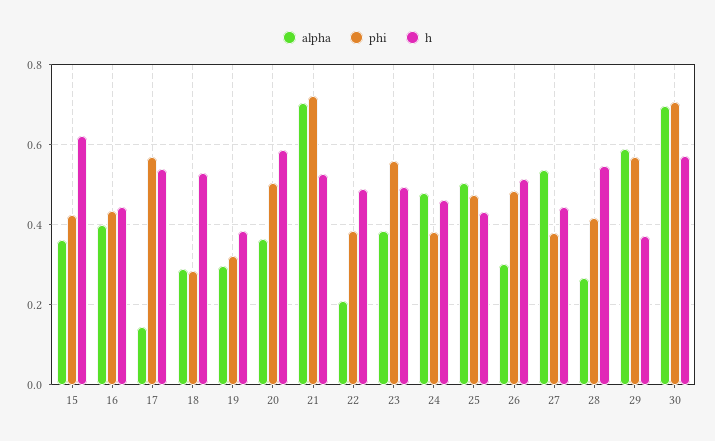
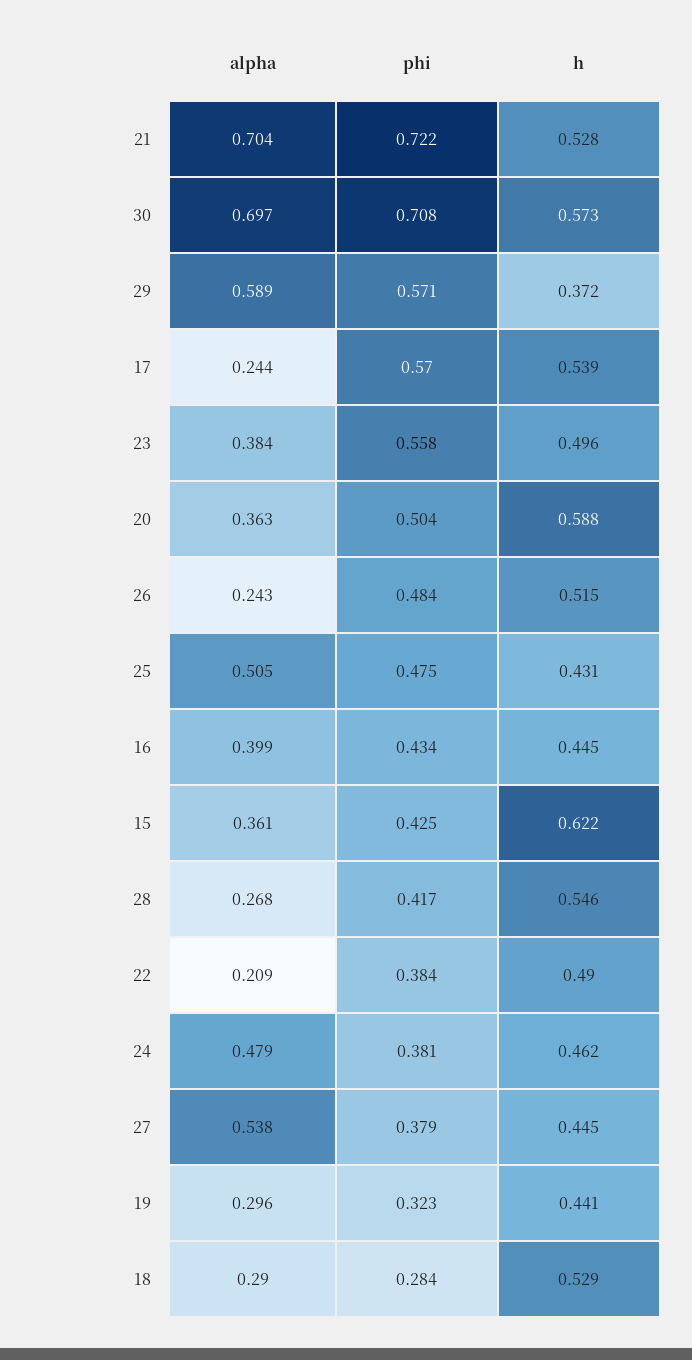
alpha, 17: 0.14 -> 0.244
h, 19: 0.38 -> 0.441
alpha, 26: 0.3 -> 0.243

